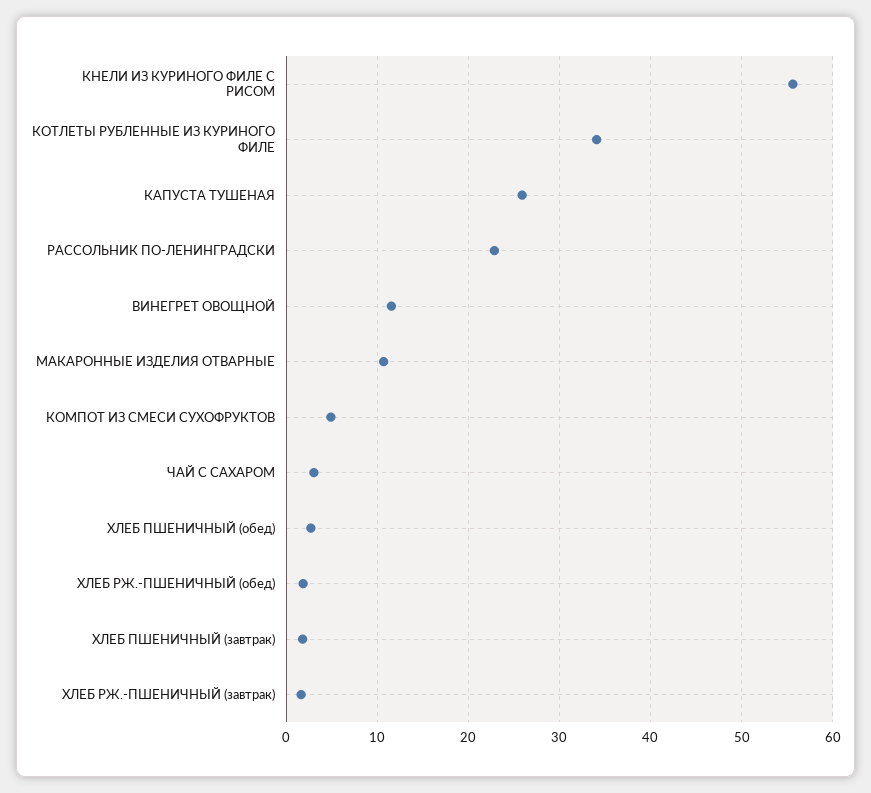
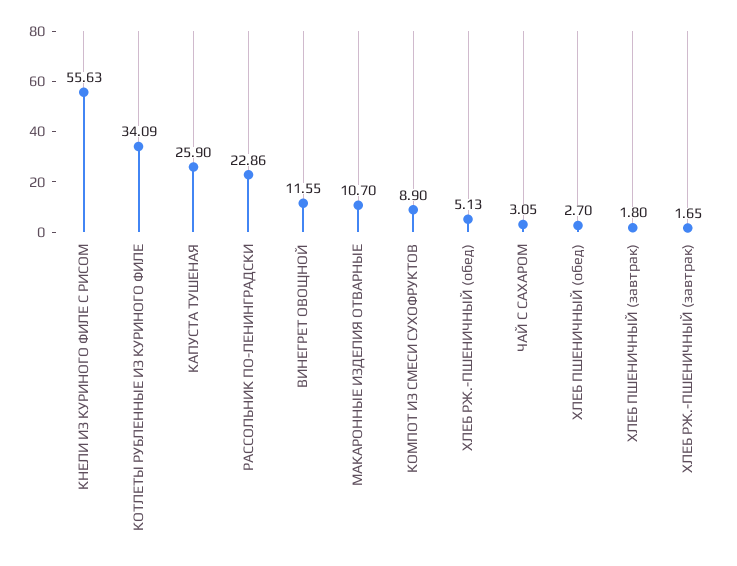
КОМПОТ ИЗ СМЕСИ СУХОФРУКТОВ: 5 -> 8.9
ХЛЕБ РЖ.-ПШЕНИЧНЫЙ (обед): 2 -> 5.13

